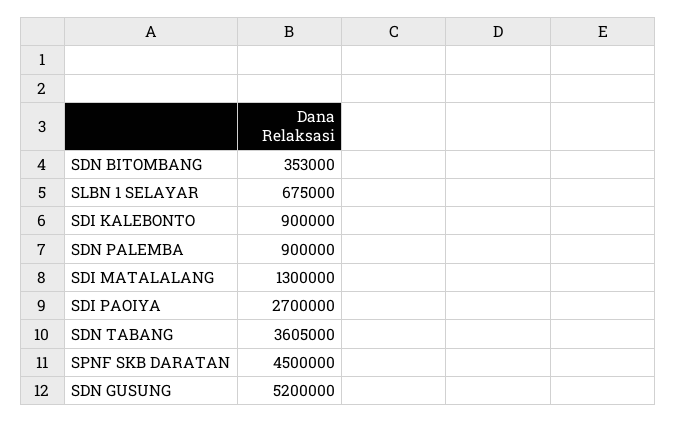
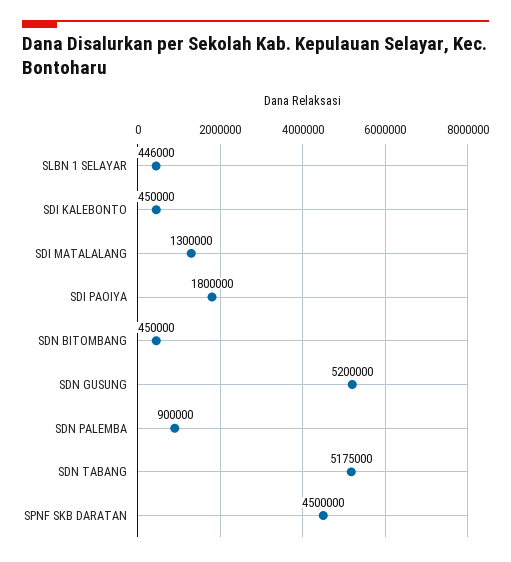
SDN BITOMBANG: 353000 -> 450000
SLBN 1 SELAYAR: 675000 -> 446000
SDI KALEBONTO: 900000 -> 450000
SDI PAOIYA: 2700000 -> 1800000
SDN TABANG: 3605000 -> 5175000

